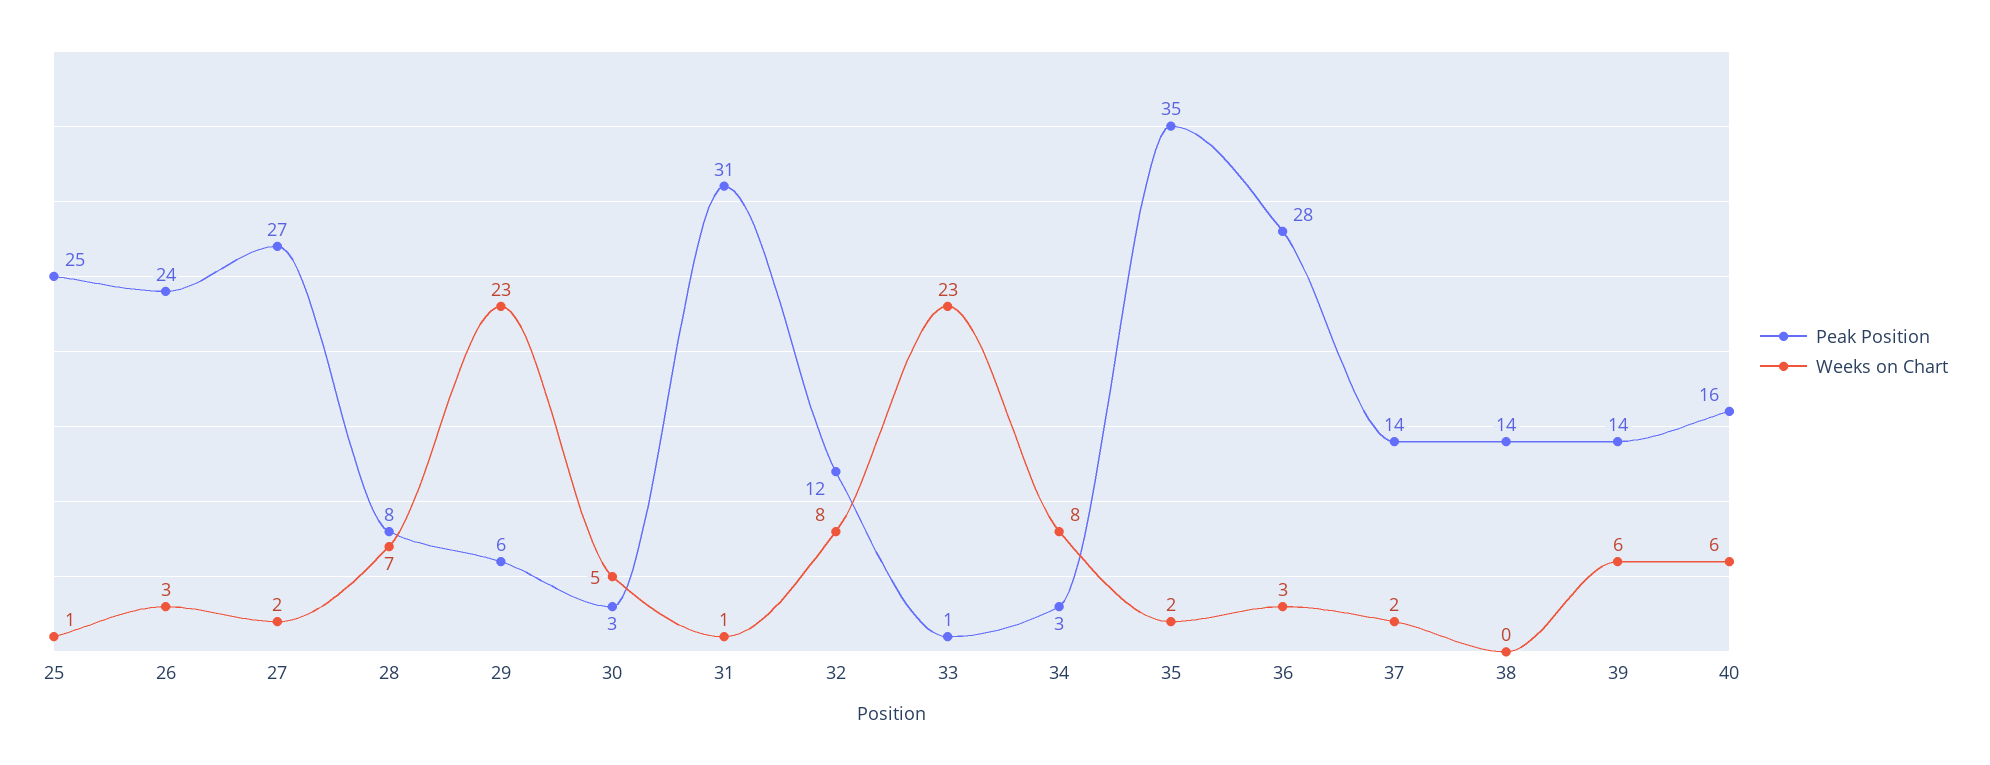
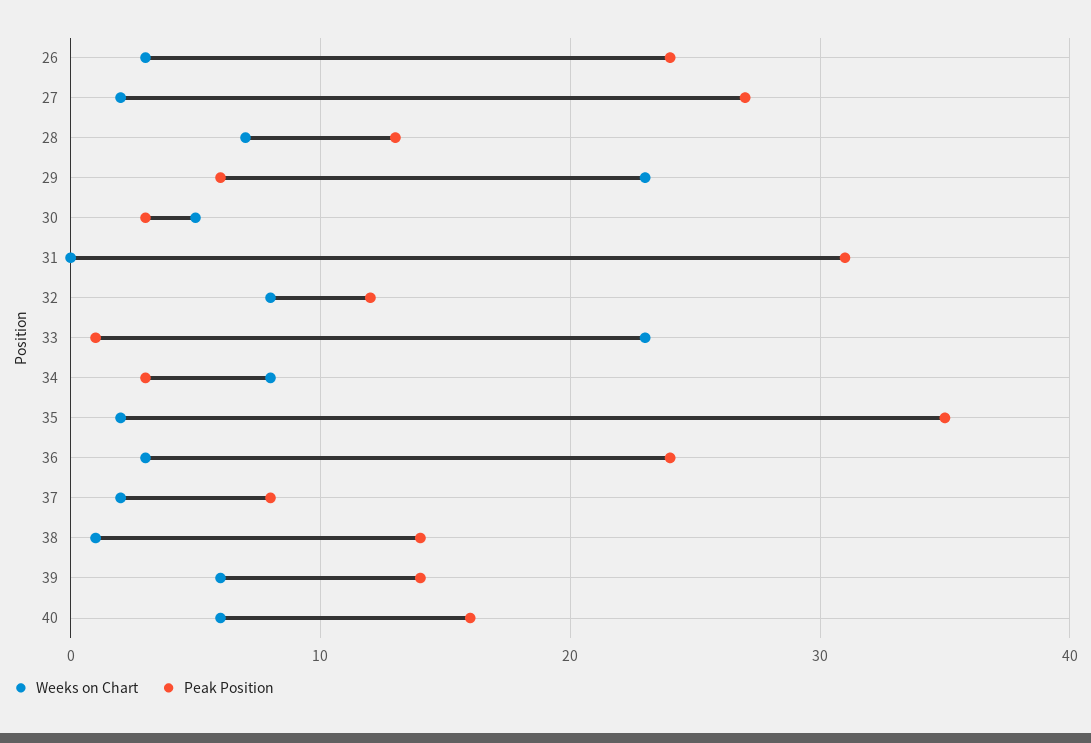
Peak Position, 25: 25 -> none
Weeks on Chart, 25: 1 -> none
Peak Position, 28: 8 -> 13
Weeks on Chart, 31: 1 -> 0
Peak Position, 36: 28 -> 24
Peak Position, 37: 14 -> 8
Weeks on Chart, 38: 0 -> 1

